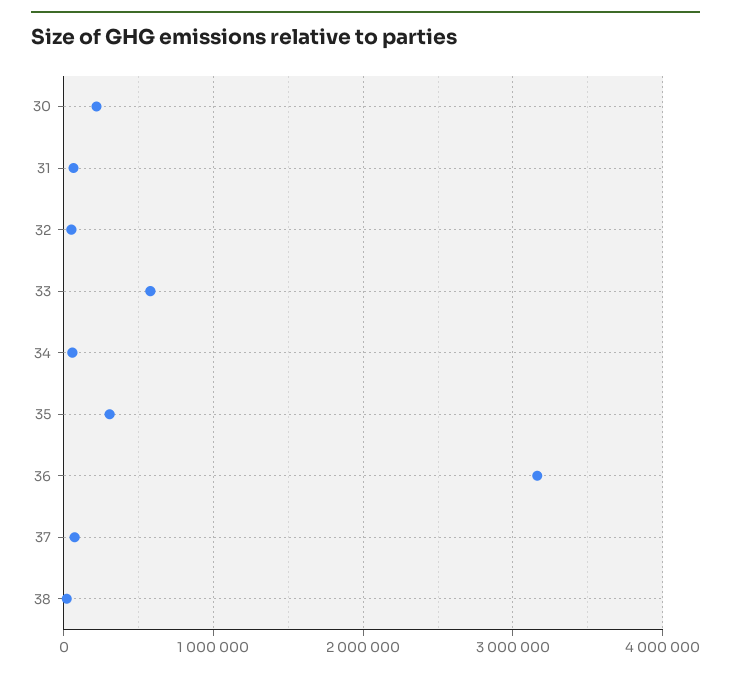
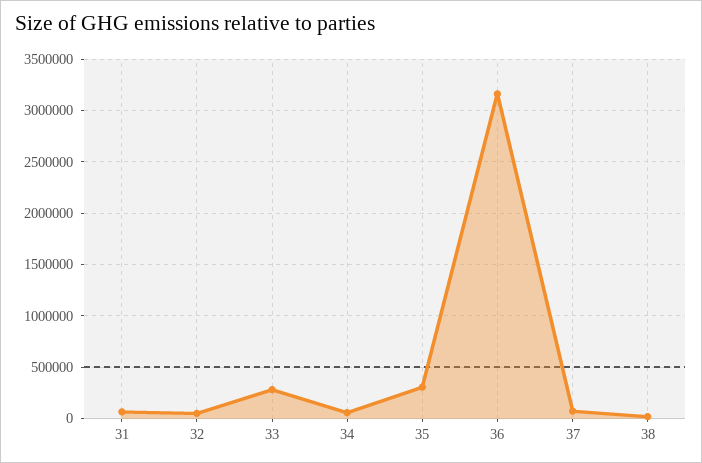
30: 200000 -> none
33: 600000 -> 300000

